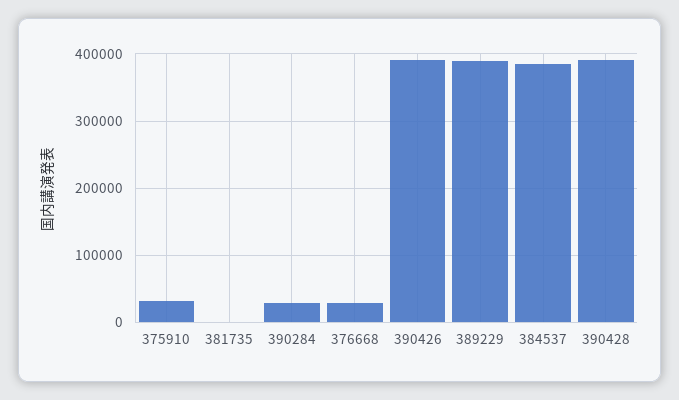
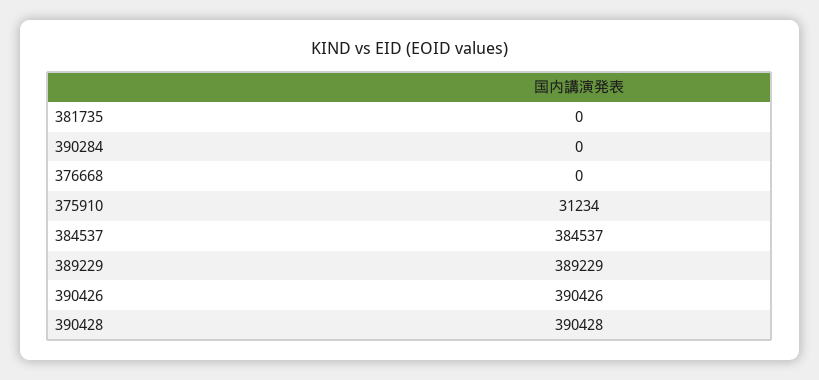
390284: 30000 -> 0
376668: 30000 -> 0

